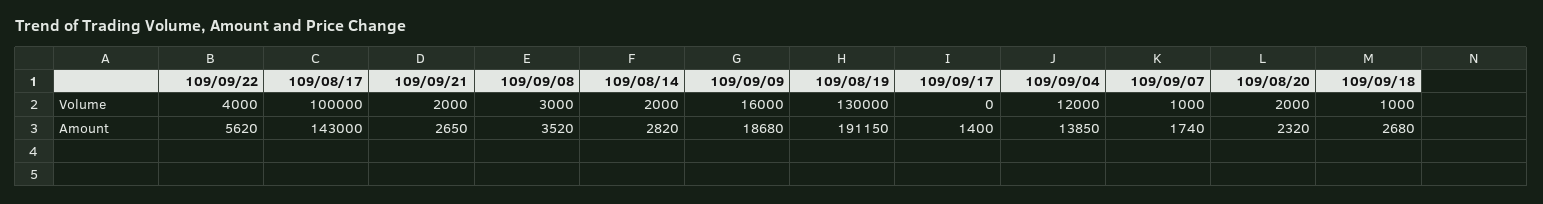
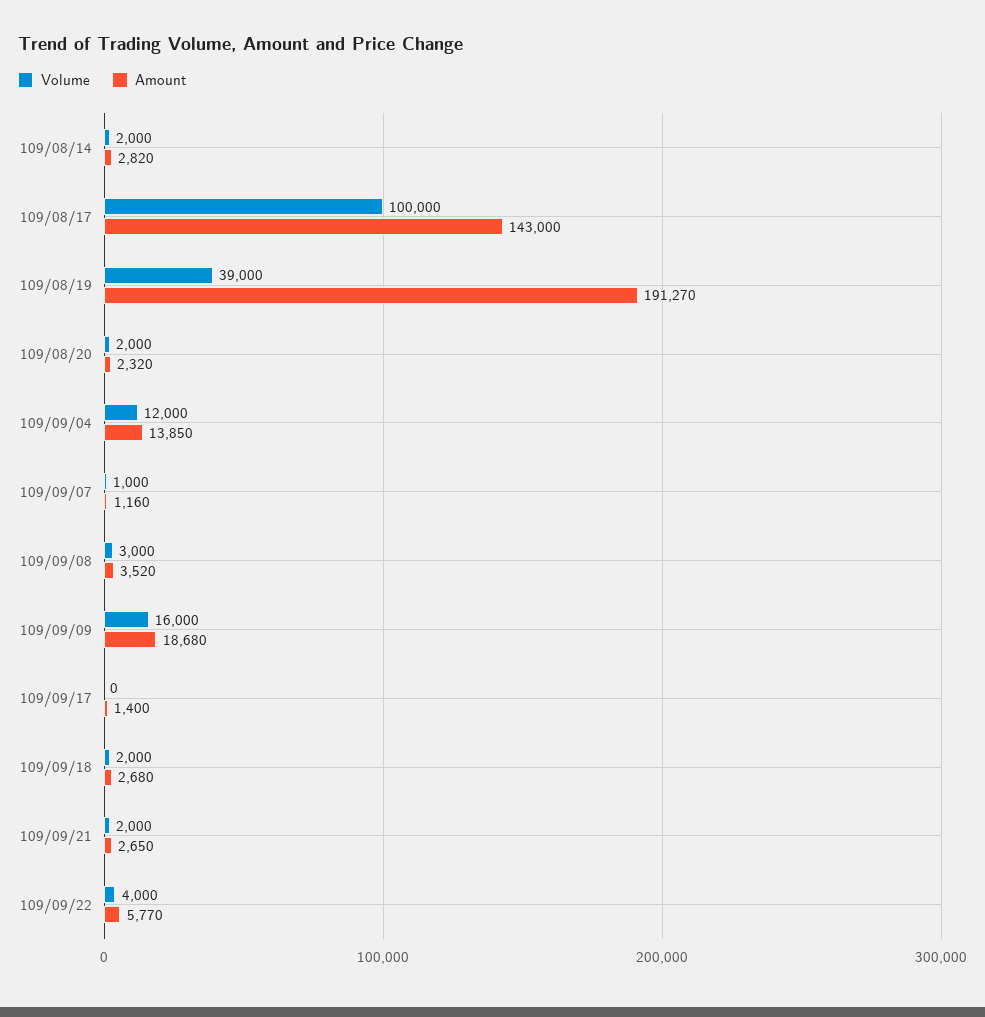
Volume, 109/08/19: 130000 -> 39000
Volume, 109/09/18: 1000 -> 2000
Amount, 109/09/22: 5620 -> 5770
Amount, 109/08/19: 191150 -> 191270
Amount, 109/09/07: 1740 -> 1160

